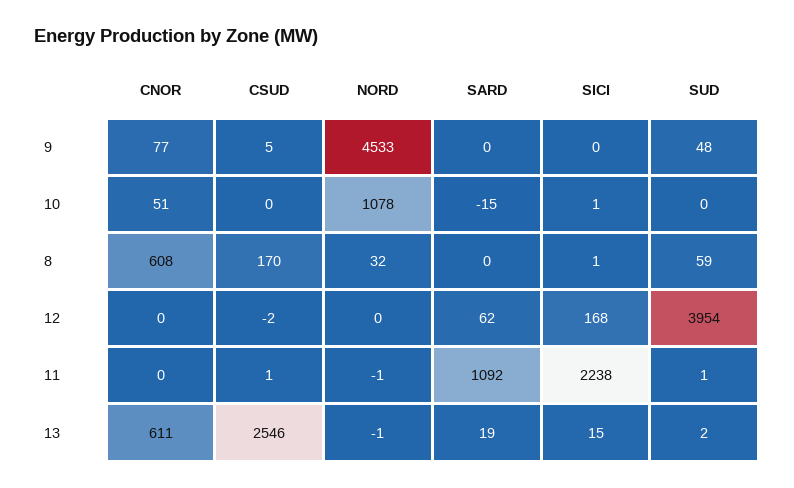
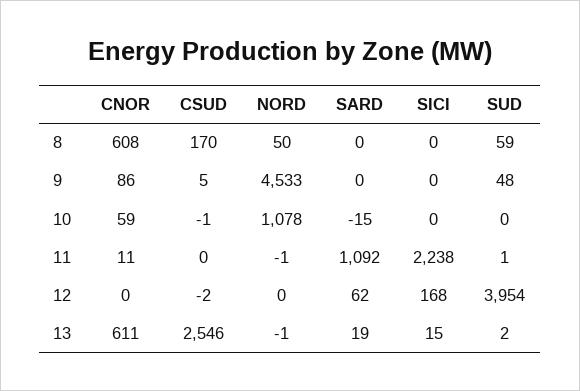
CNOR, 9: 77 -> 86
CNOR, 10: 51 -> 59
CSUD, 10: 0 -> -1
SICI, 10: 1 -> 0
NORD, 8: 32 -> 50
SICI, 8: 1 -> 0
CNOR, 11: 0 -> 11
CSUD, 11: 1 -> 0

